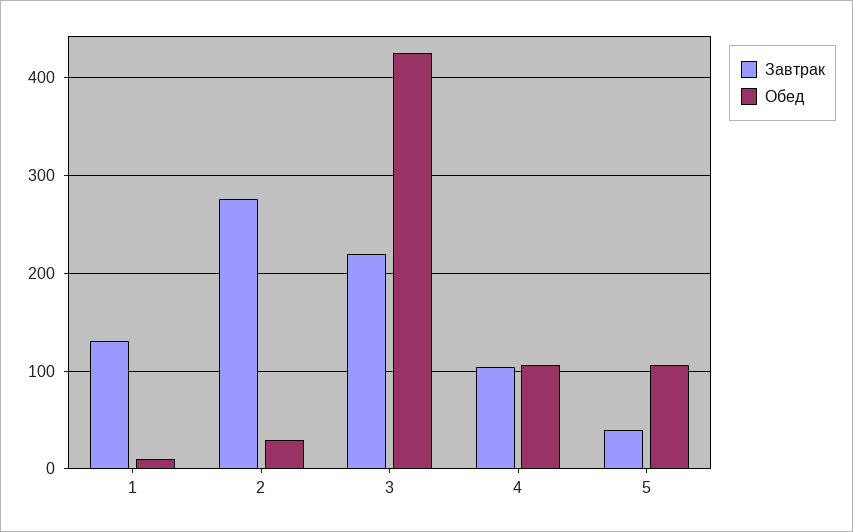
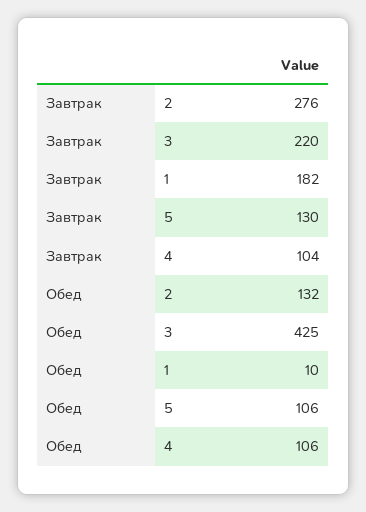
Завтрак, 1: 130 -> 182
Обед, 2: 30 -> 132
Завтрак, 5: 40 -> 130

